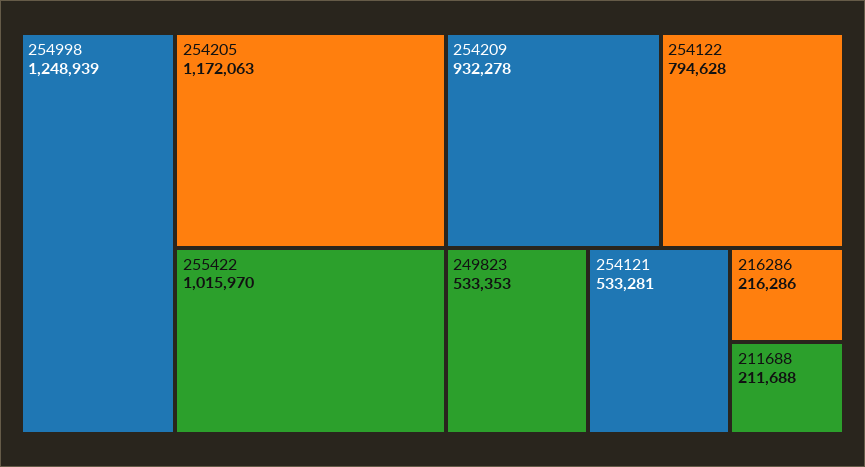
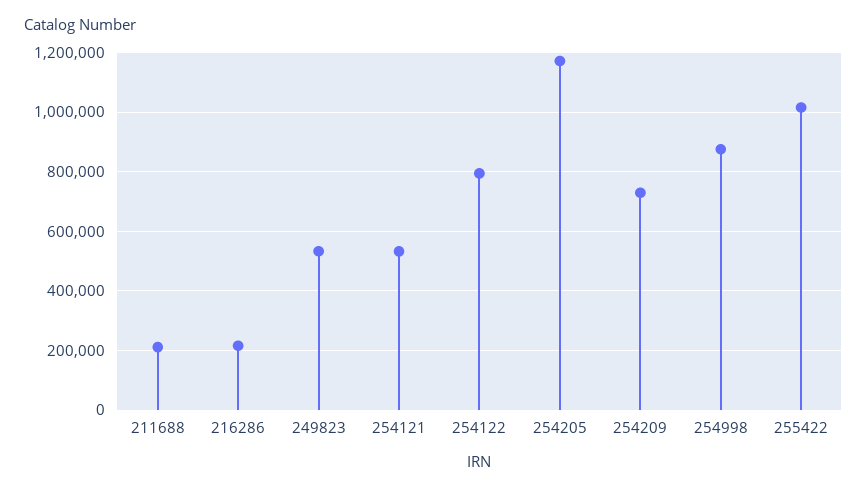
254998: 1248939 -> 875000
254209: 932278 -> 725000

